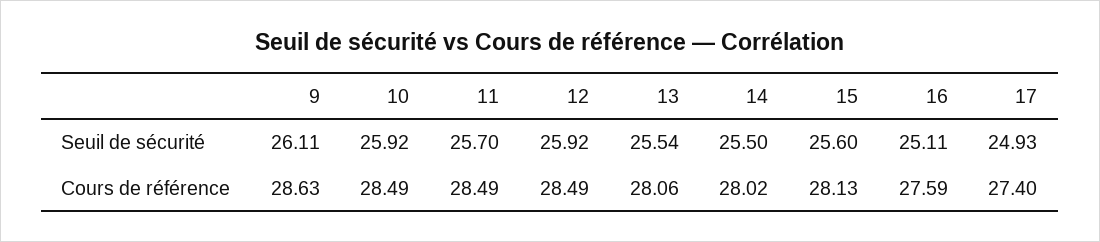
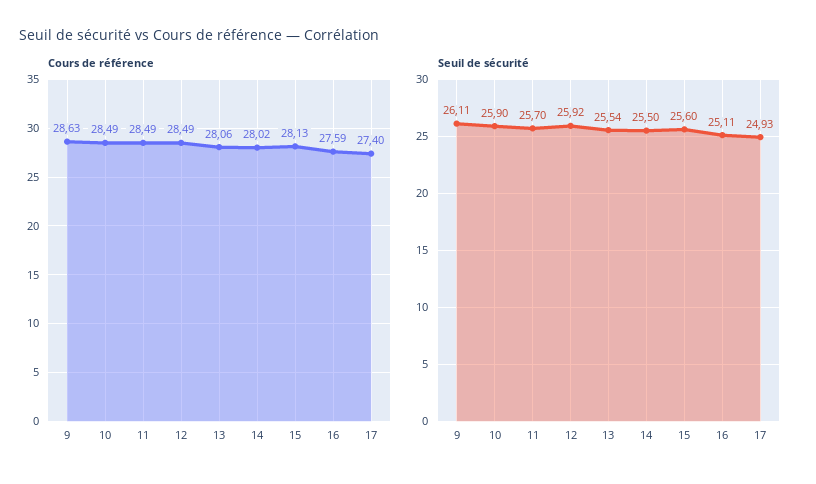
Seuil de sécurité, 10: 25.92 -> 25.9

